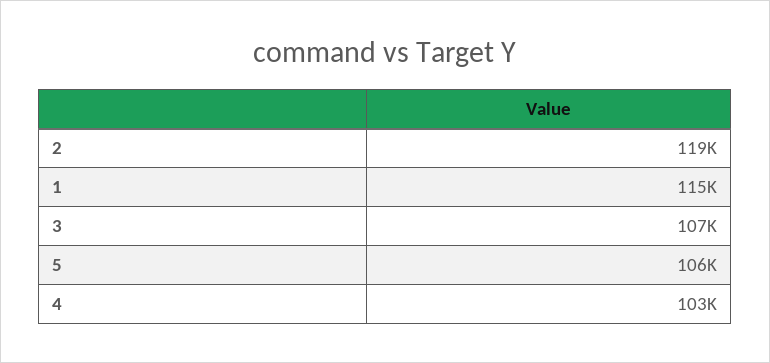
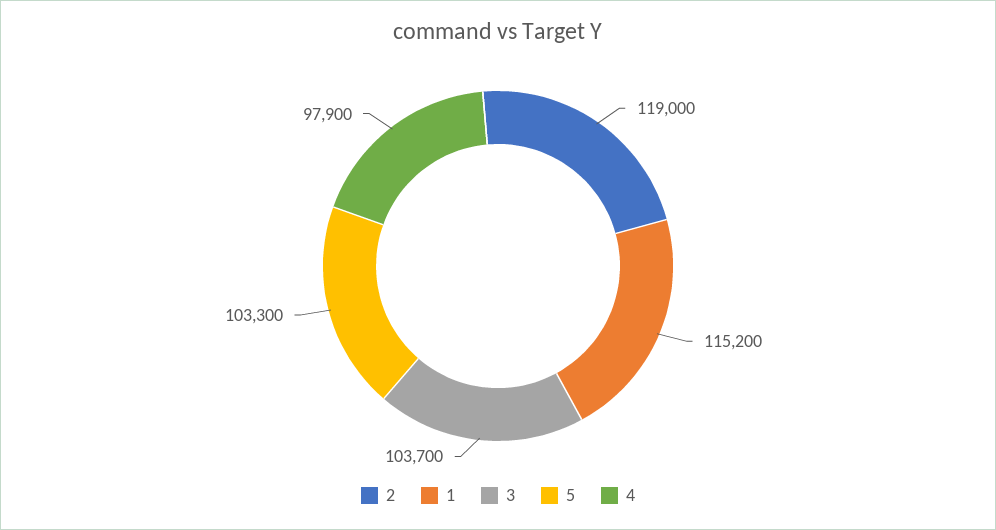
3: 107000 -> 103700
5: 106000 -> 103300
4: 103000 -> 97900

